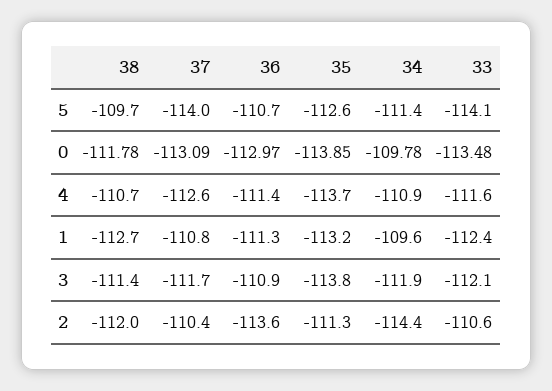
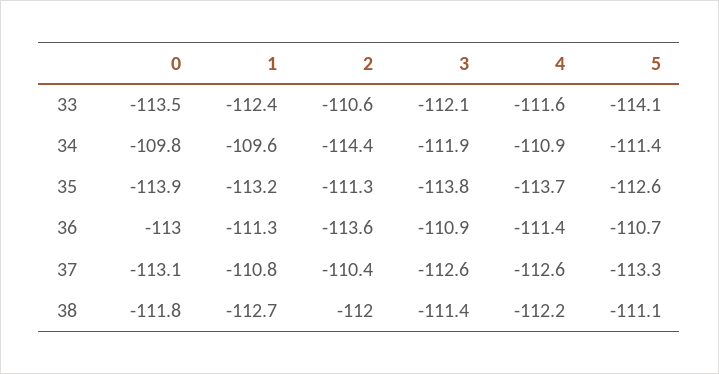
38, 5: -109.7 -> -111.1
37, 5: -114 -> -113.3
38, 4: -110.7 -> -112.2
37, 3: -111.7 -> -112.6

